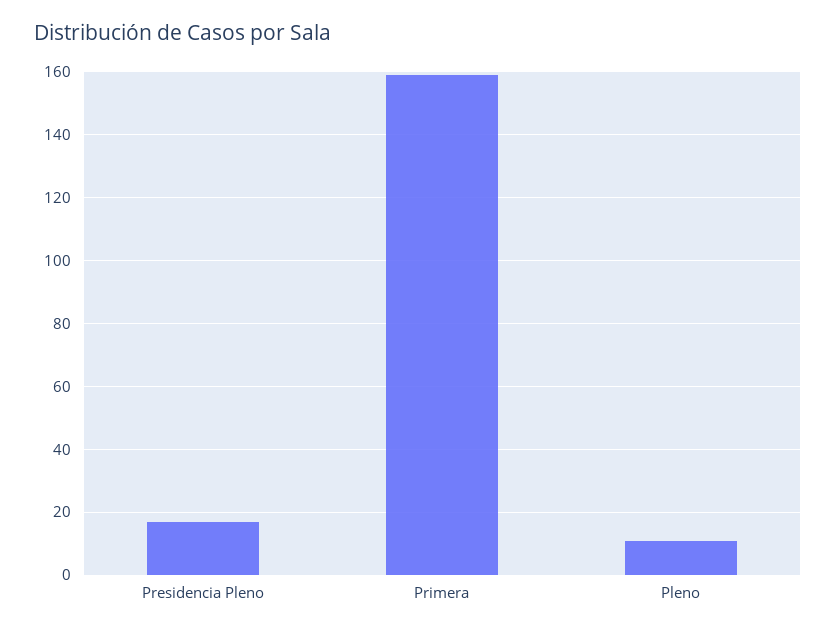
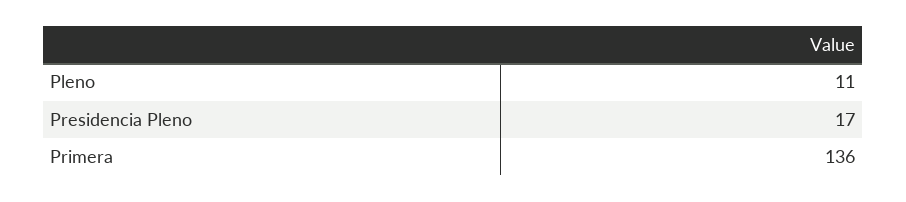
Primera: 160 -> 136

